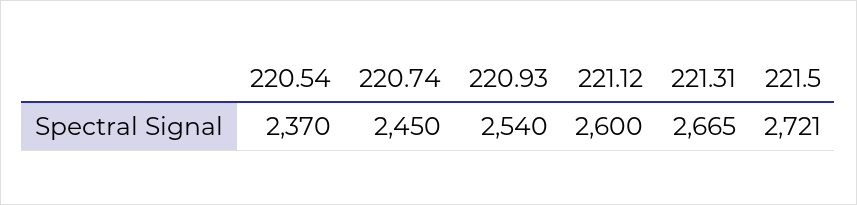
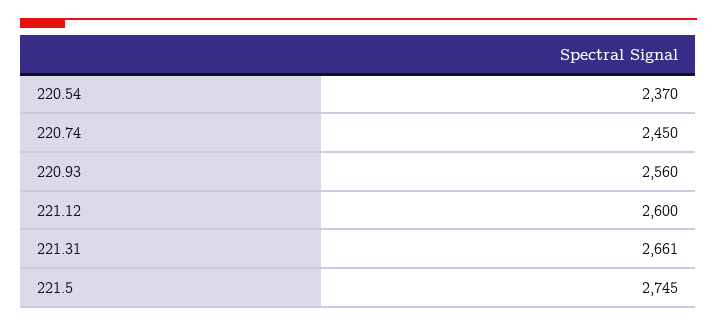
220.93: 2540 -> 2560
221.31: 2665 -> 2661
221.5: 2721 -> 2745

